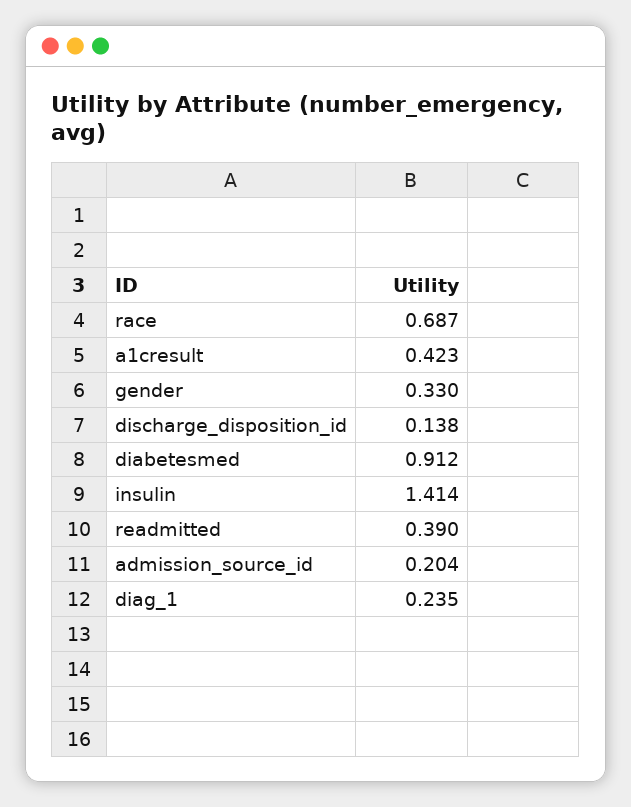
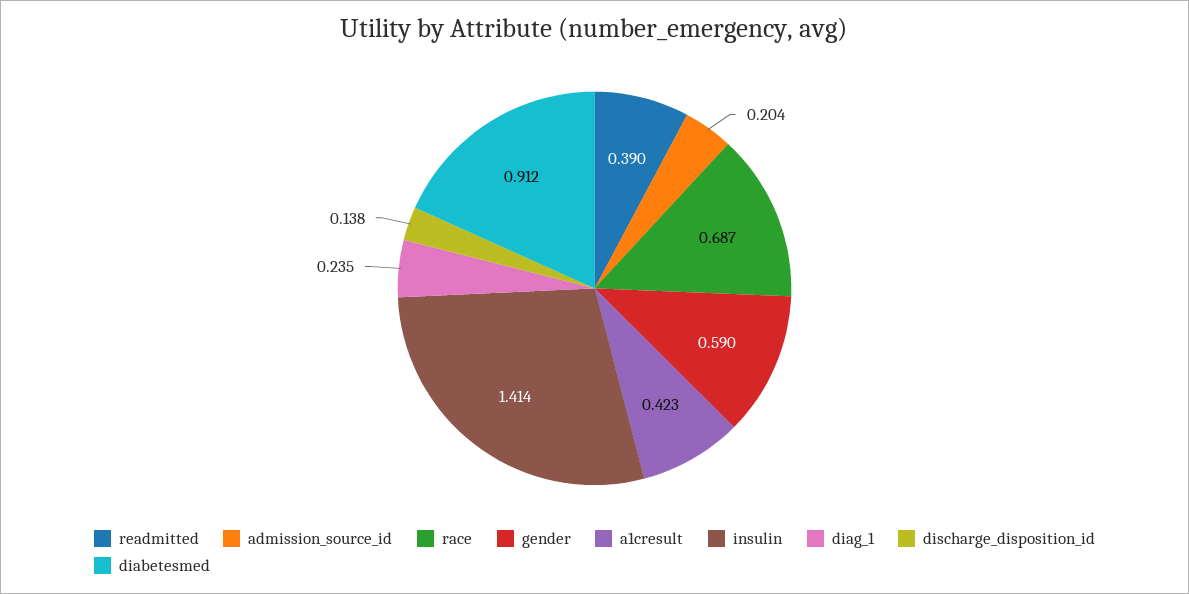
gender: 0.33 -> 0.59

